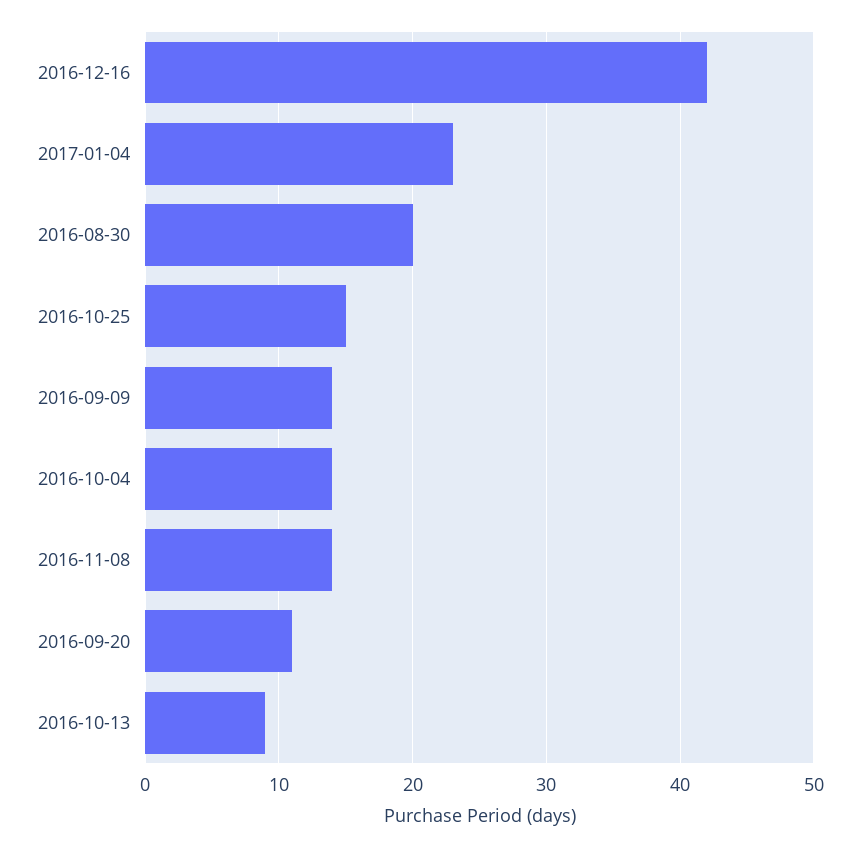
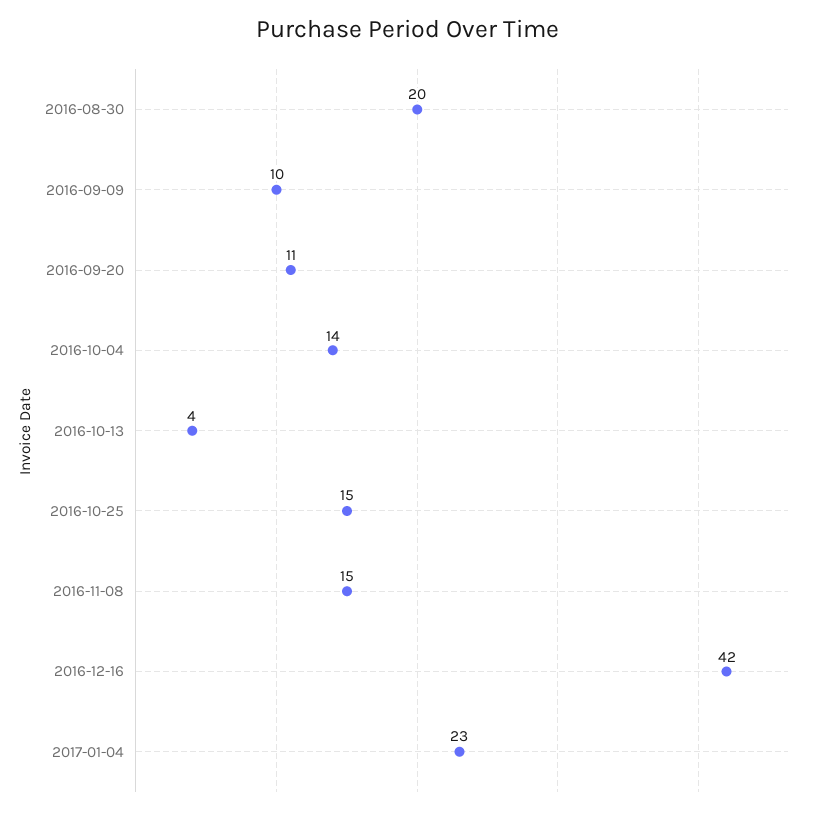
2016-09-09: 14 -> 10
2016-11-08: 14 -> 15
2016-10-13: 9 -> 4

